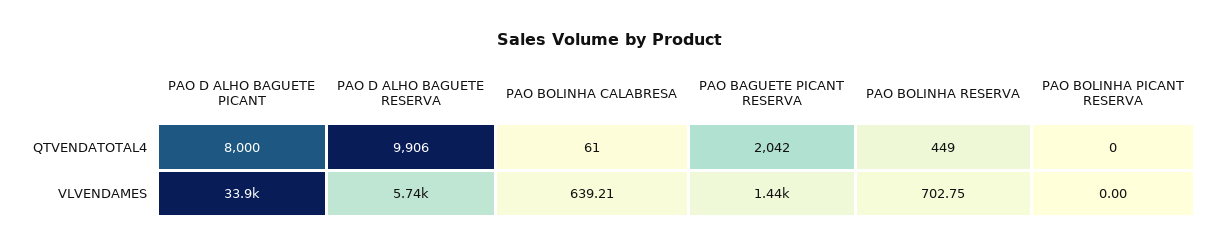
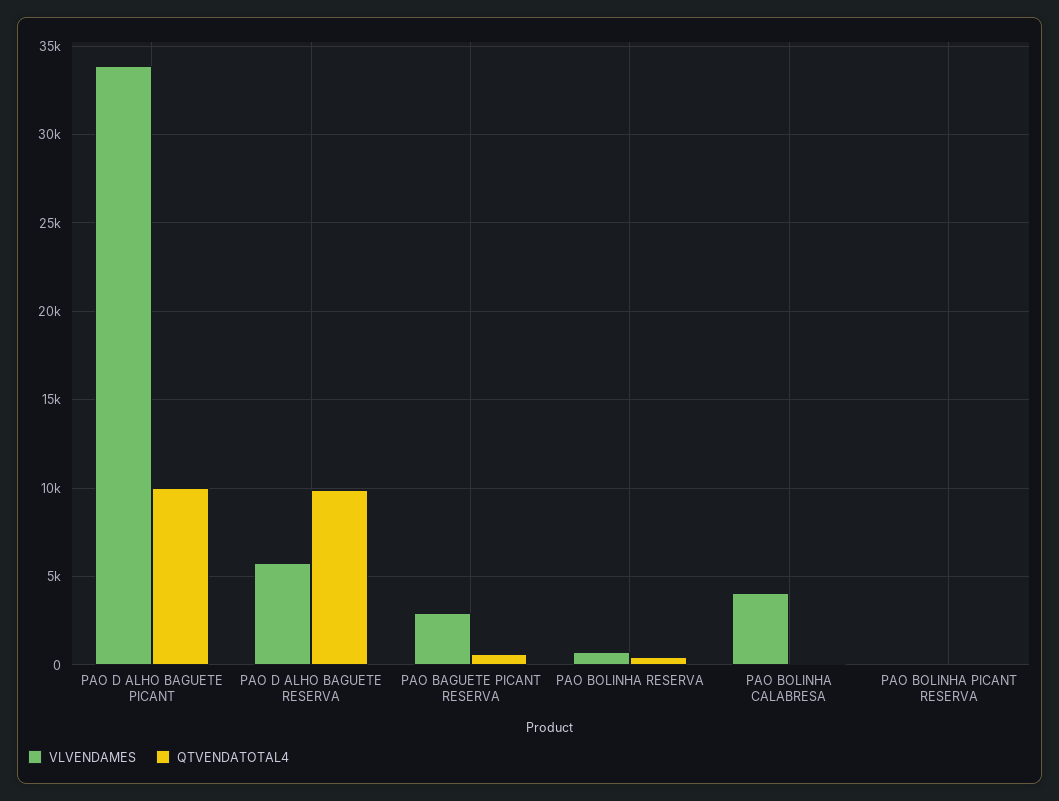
QTVENDATOTAL4, PAO D ALHO BAGUETE PICANT: 8000 -> 10000
QTVENDATOTAL4, PAO BAGUETE PICANT RESERVA: 2042 -> 500
VLVENDAMES, PAO BOLINHA CALABRESA: 639.21 -> 4000
VLVENDAMES, PAO BAGUETE PICANT RESERVA: 1440 -> 3000

